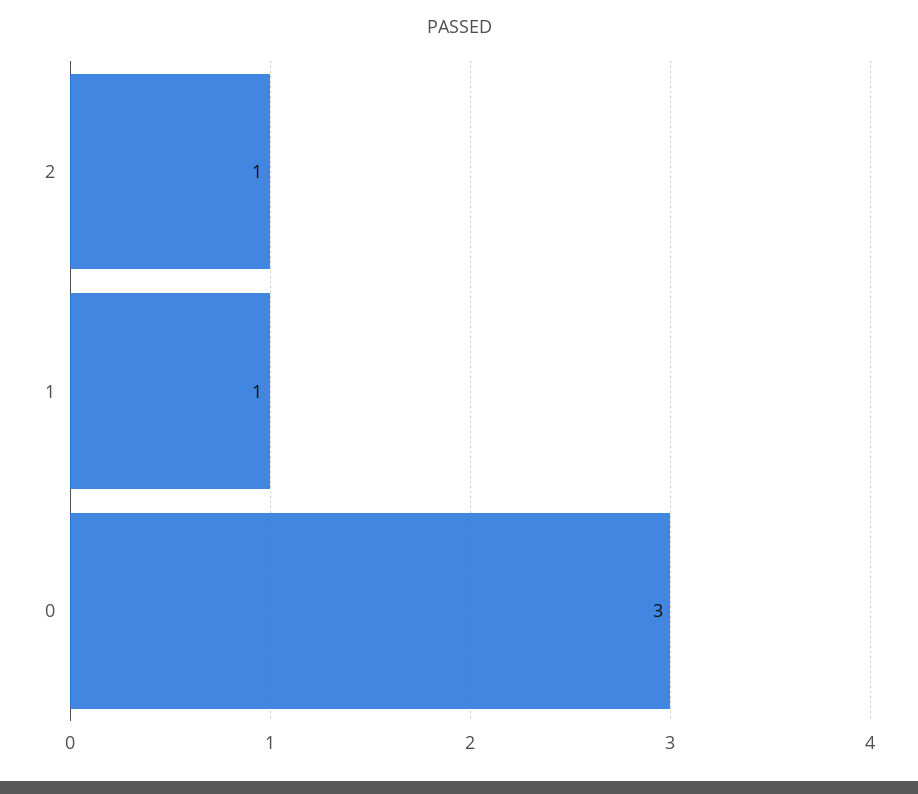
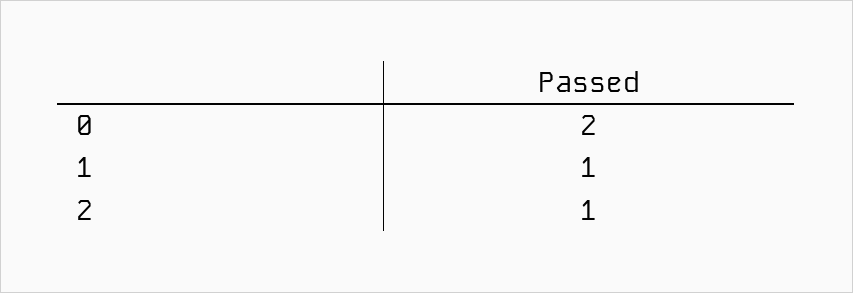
0: 3 -> 2

